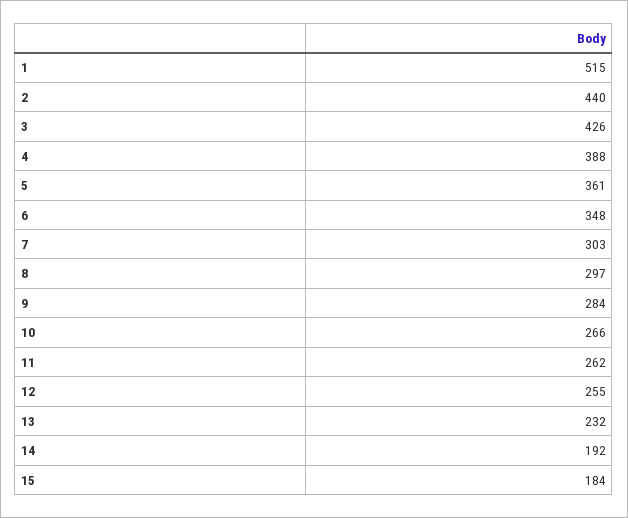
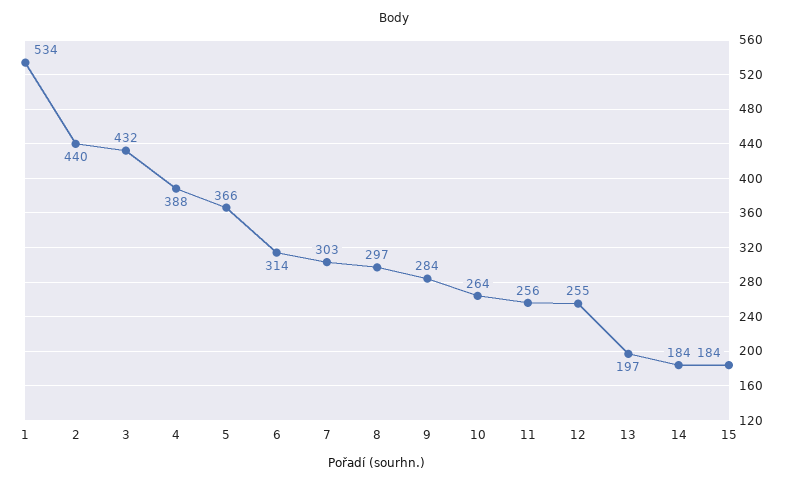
1: 515 -> 534
3: 426 -> 432
5: 361 -> 366
6: 348 -> 314
10: 266 -> 264
11: 262 -> 256
13: 232 -> 197
14: 192 -> 184

